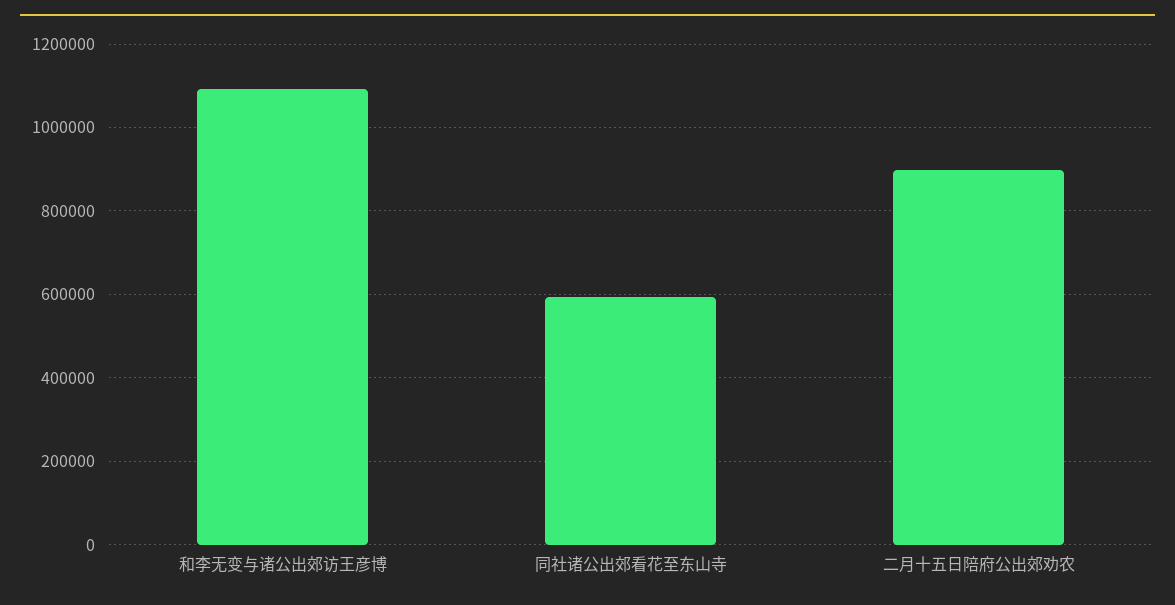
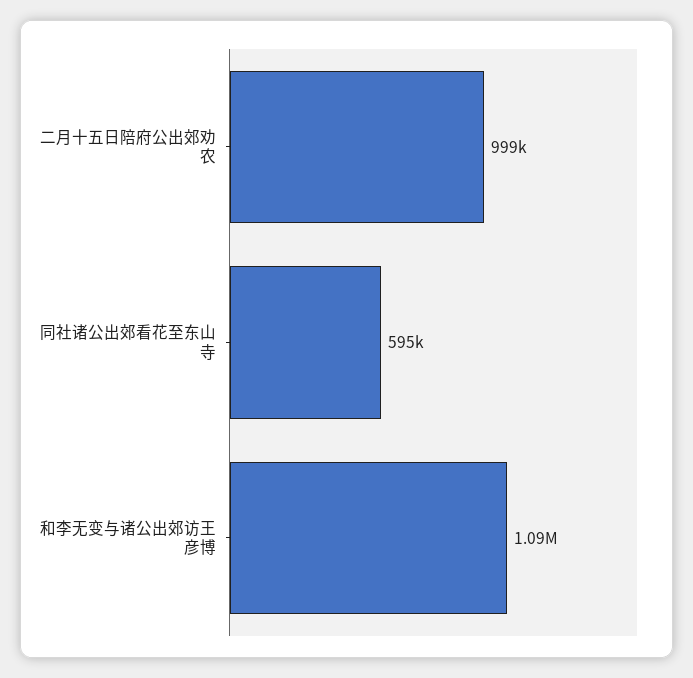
二月十五日陪府公出郊劝农: 900000 -> 999000

